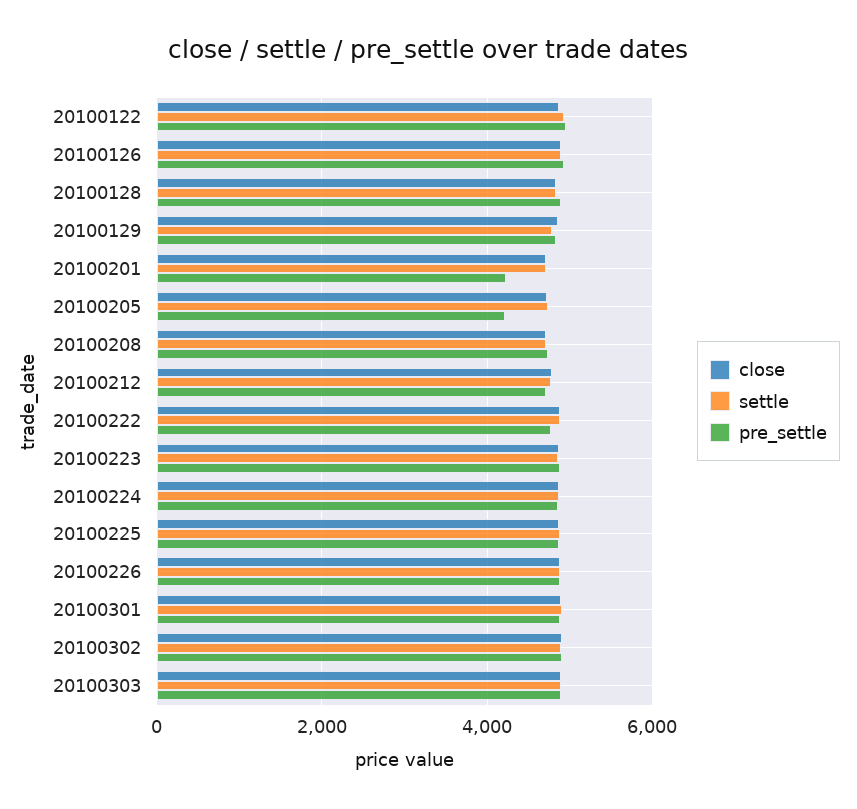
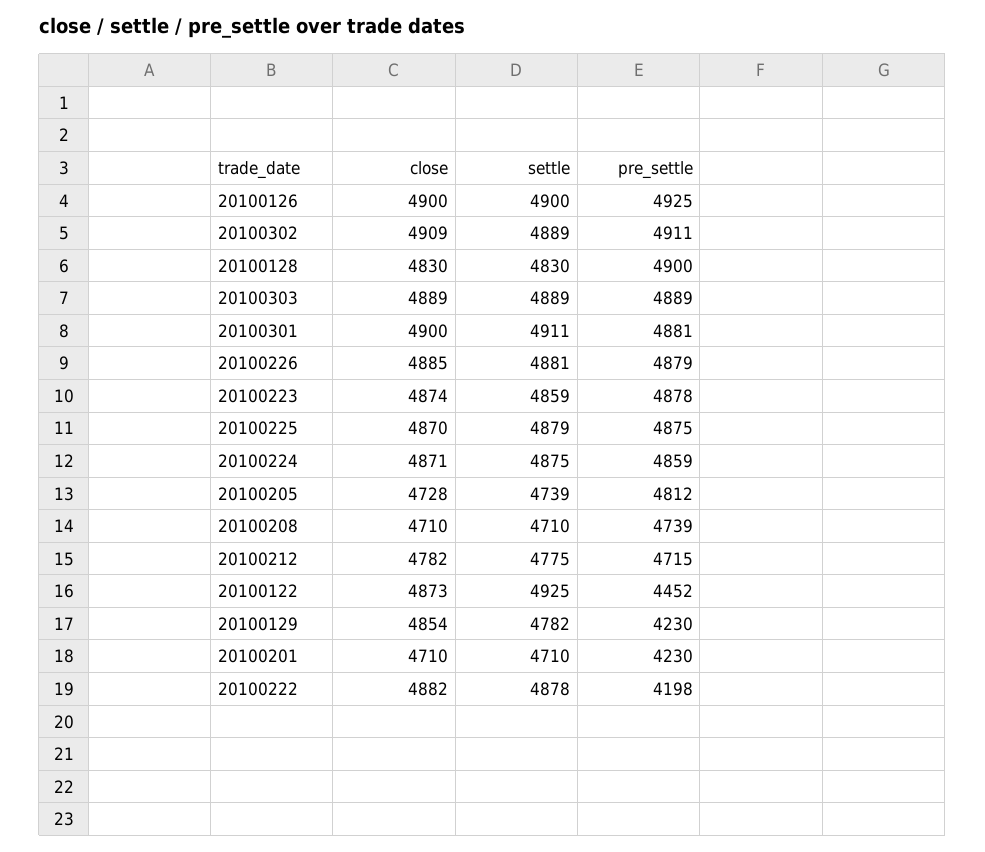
pre_settle, 20100122: 5000 -> 4452
pre_settle, 20100129: 4800 -> 4230
pre_settle, 20100205: 4200 -> 4812
pre_settle, 20100222: 4800 -> 4198

